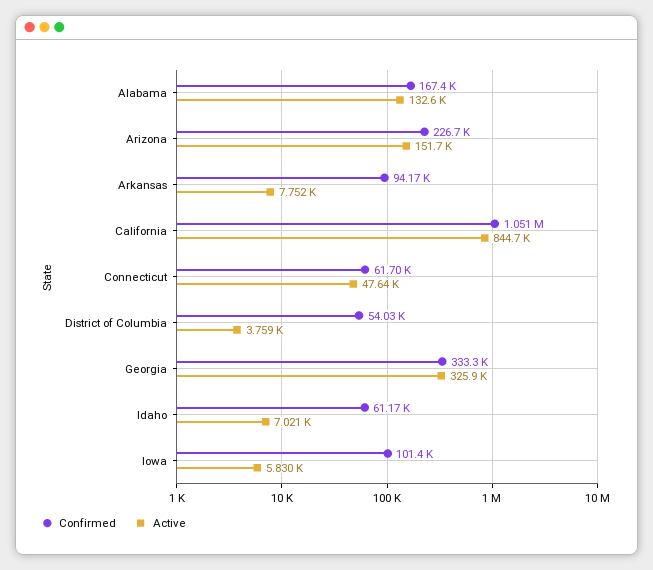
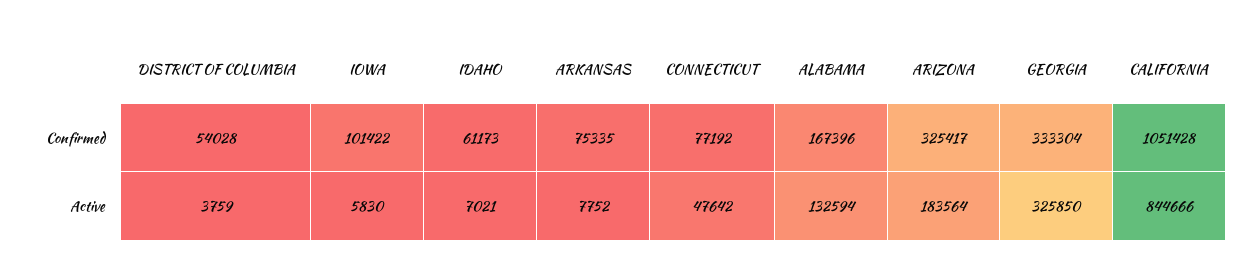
Confirmed, Arizona: 226700 -> 325417
Active, Arizona: 151700 -> 183564
Confirmed, Arkansas: 94170 -> 75335
Confirmed, Connecticut: 61700 -> 77192

